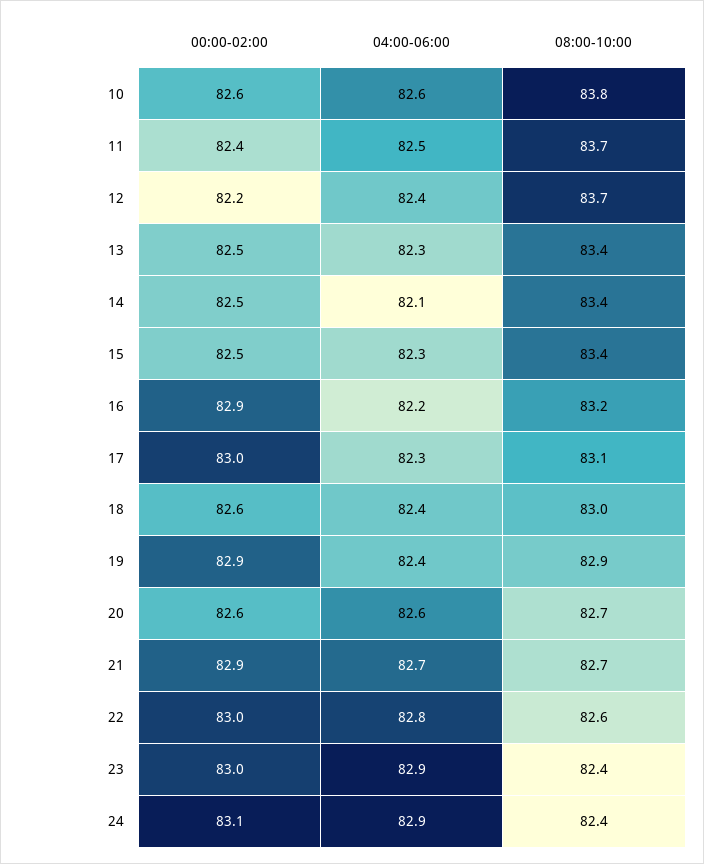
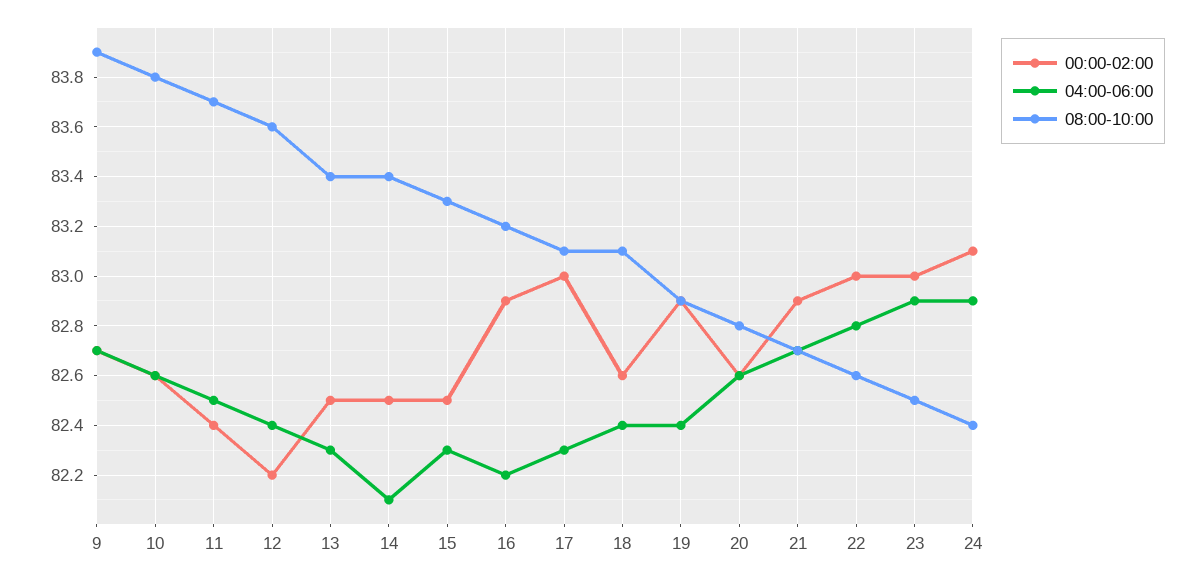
08:00-10:00, 12: 83.7 -> 83.6
08:00-10:00, 15: 83.4 -> 83.3
08:00-10:00, 18: 83 -> 83.1
08:00-10:00, 20: 82.7 -> 82.8
08:00-10:00, 23: 82.4 -> 82.5
00:00-02:00, 9: none -> 82.7
04:00-06:00, 9: none -> 82.7
08:00-10:00, 9: none -> 83.9

